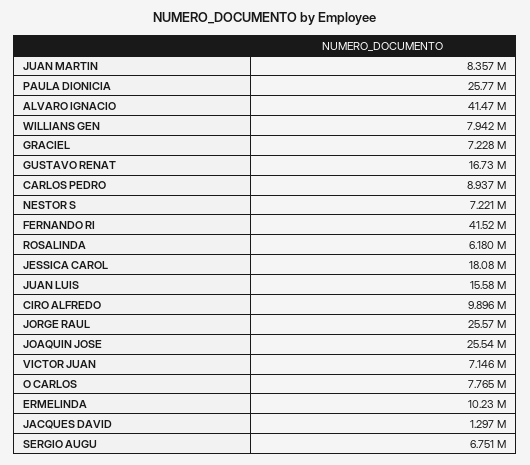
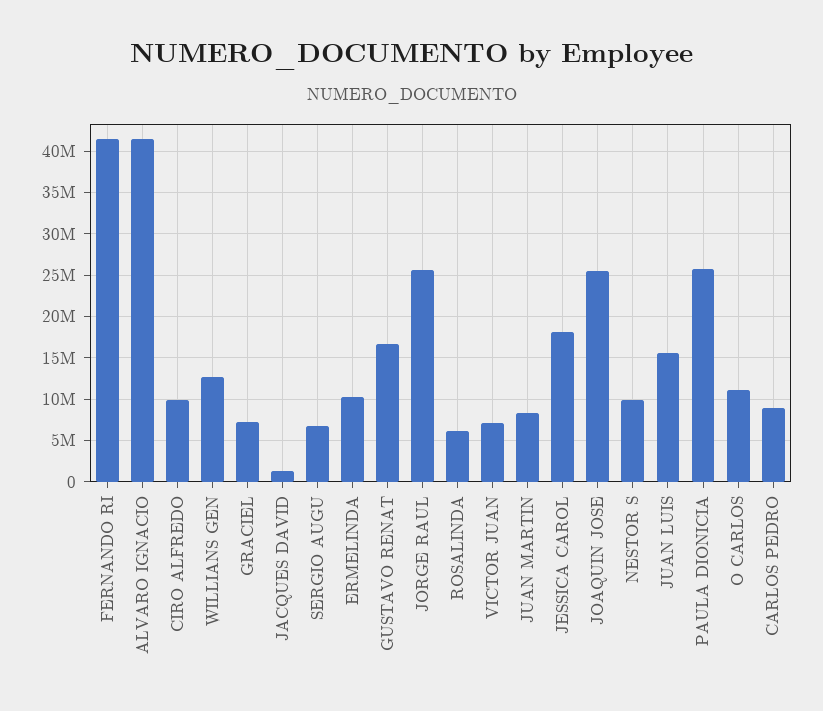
WILLIANS GEN: 7942000 -> 13000000
NESTOR S: 7221000 -> 10000000
O CARLOS: 7765000 -> 11000000

